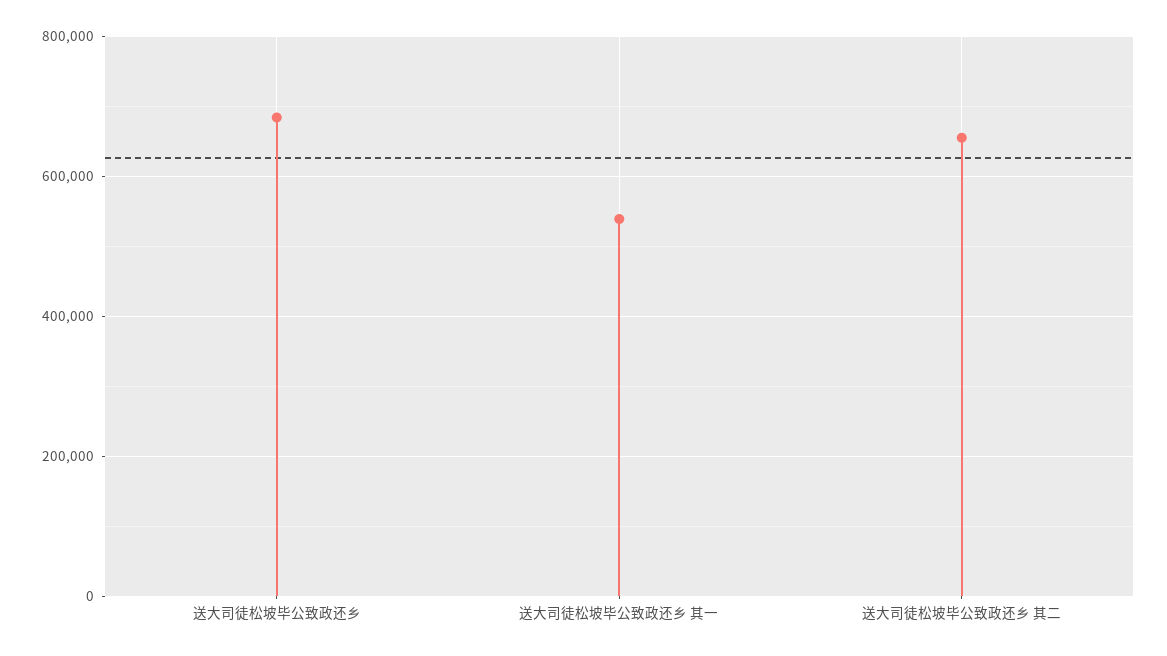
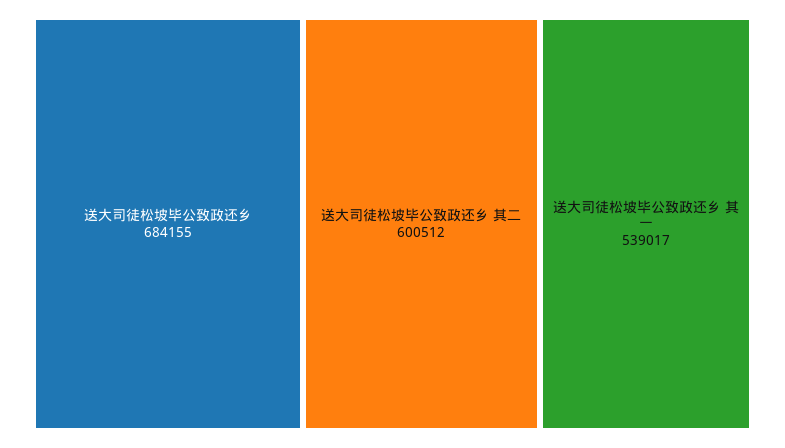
送大司徒松坡毕公致政还乡 其二: 660000 -> 600512

